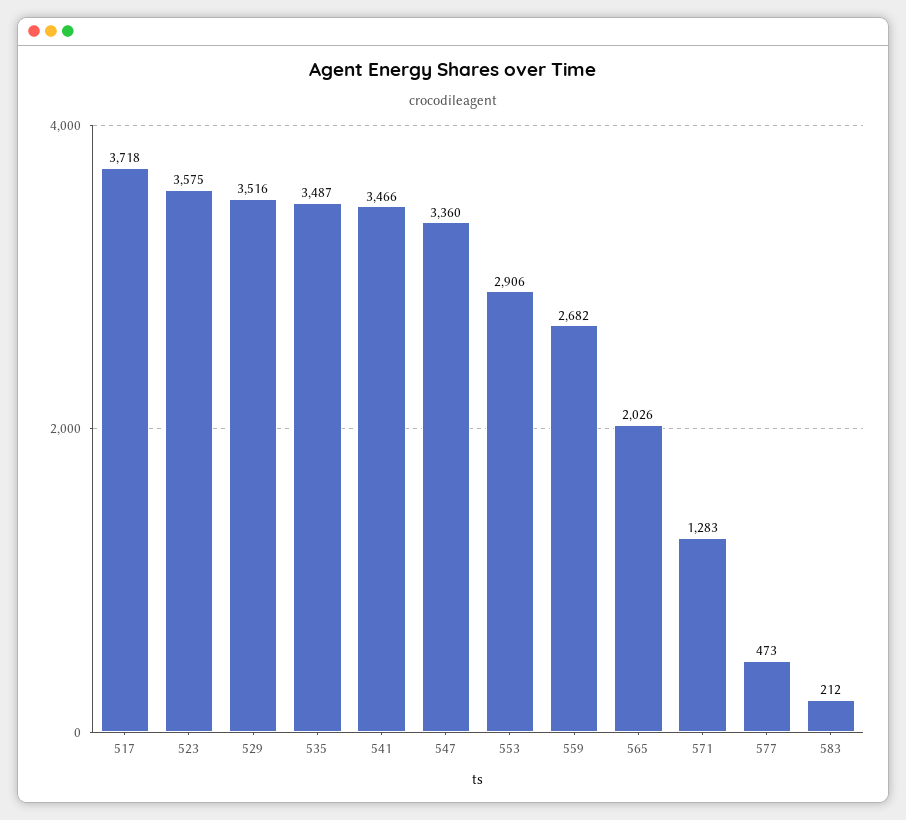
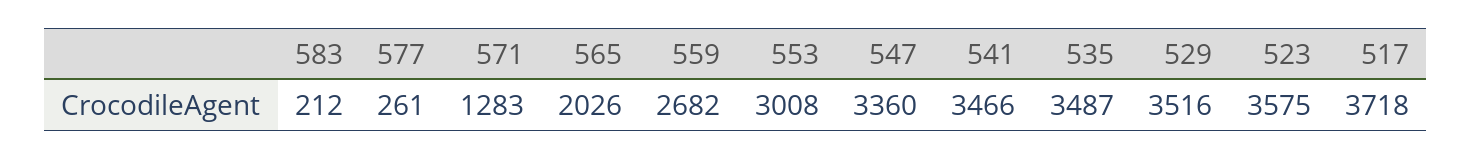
553: 2906 -> 3008
577: 473 -> 261

